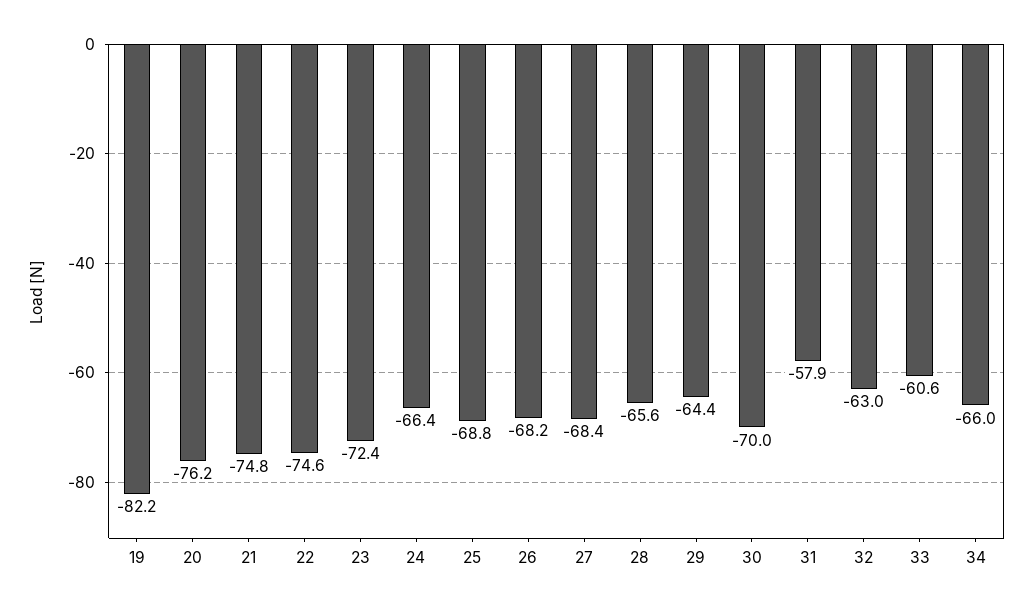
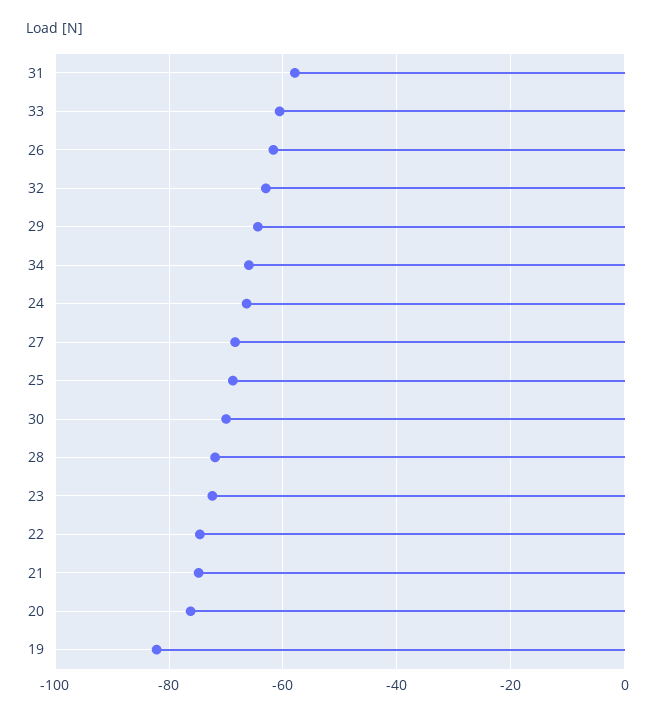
26: -68.2 -> -62
28: -65.6 -> -72

